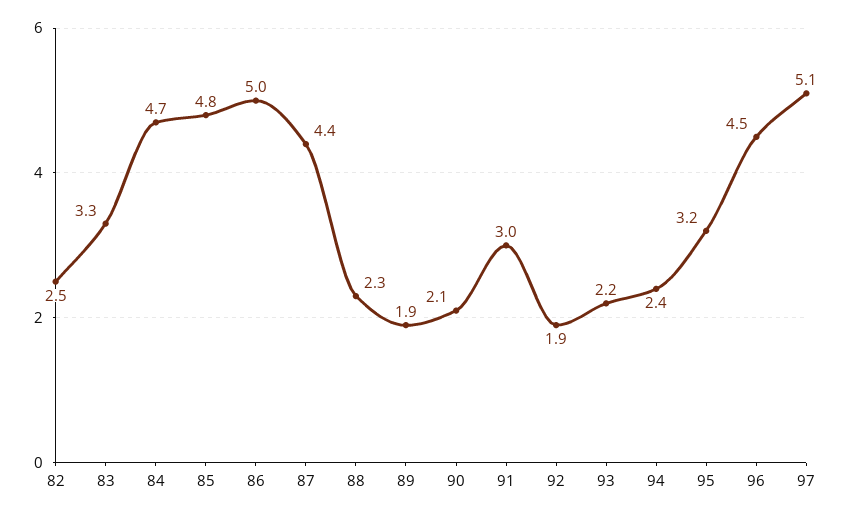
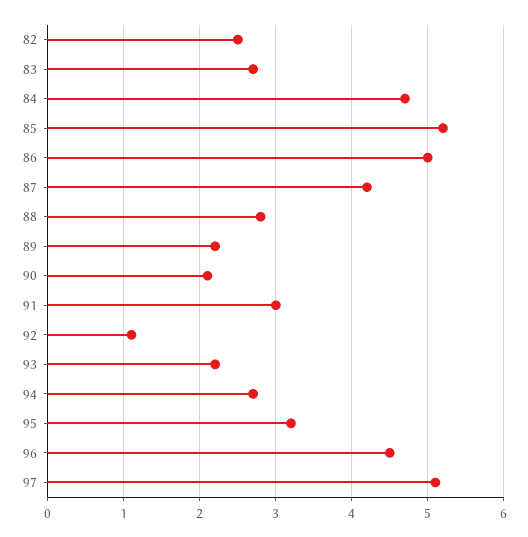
83: 3.3 -> 2.7
85: 4.8 -> 5.2
87: 4.4 -> 4.2
88: 2.3 -> 2.8
89: 1.9 -> 2.2
92: 1.9 -> 1.1
94: 2.4 -> 2.7

